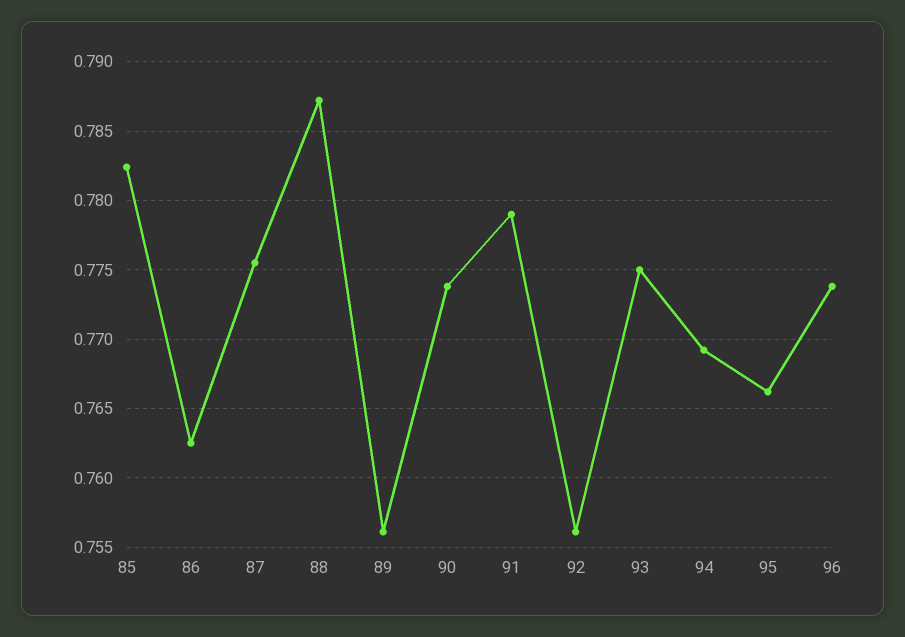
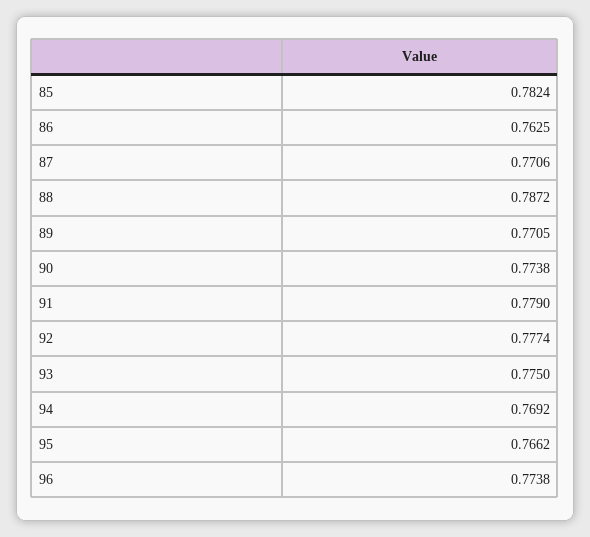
87: 0.7755 -> 0.7706
89: 0.756 -> 0.7705
92: 0.756 -> 0.7774

